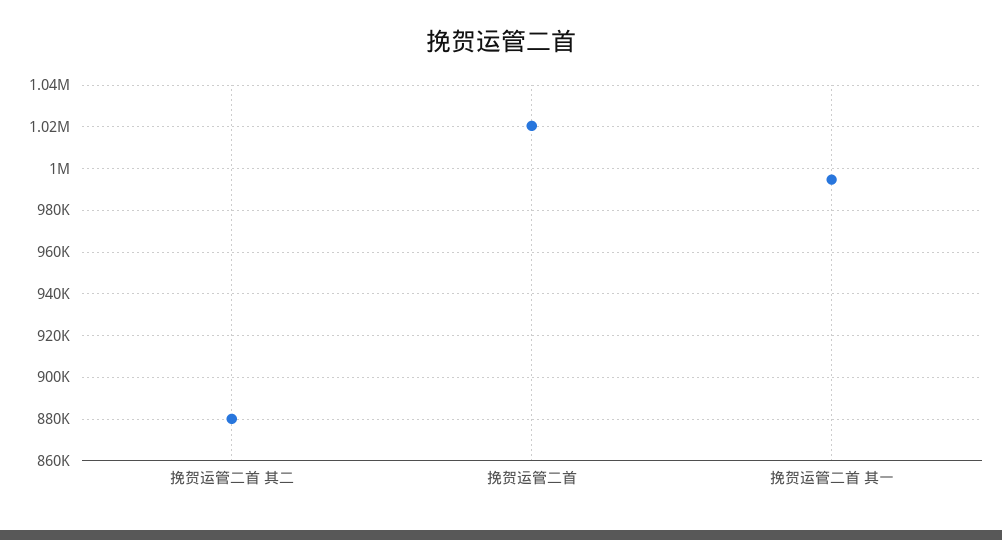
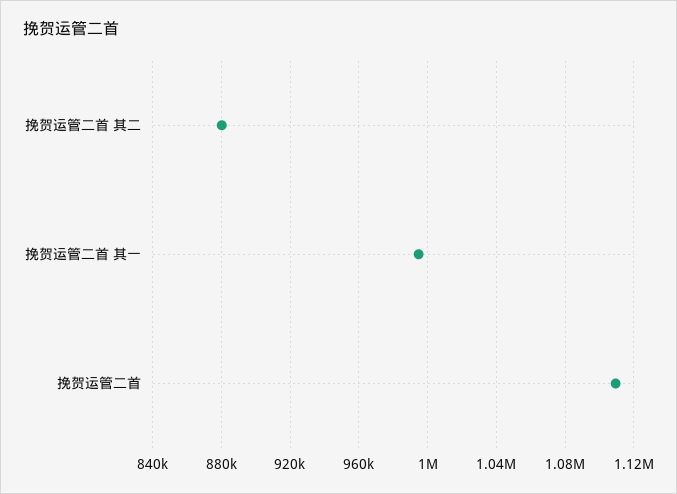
挽贺运管二首: 1020000 -> 1110000

